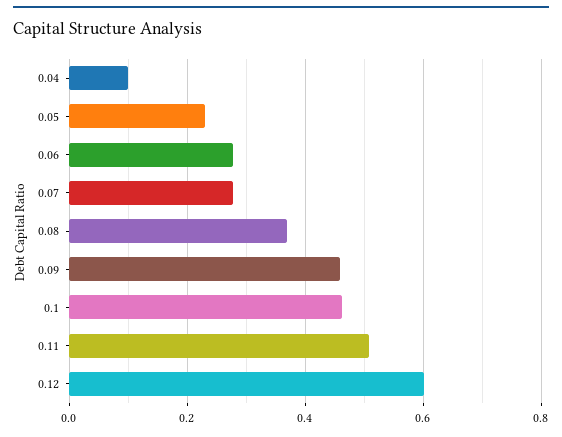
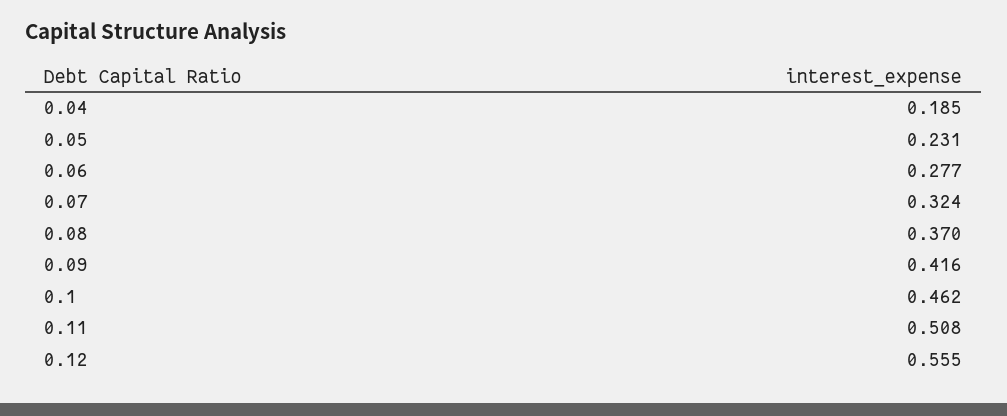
0.04: 0.1 -> 0.185
0.07: 0.28 -> 0.324
0.09: 0.46 -> 0.416
0.12: 0.6 -> 0.555

